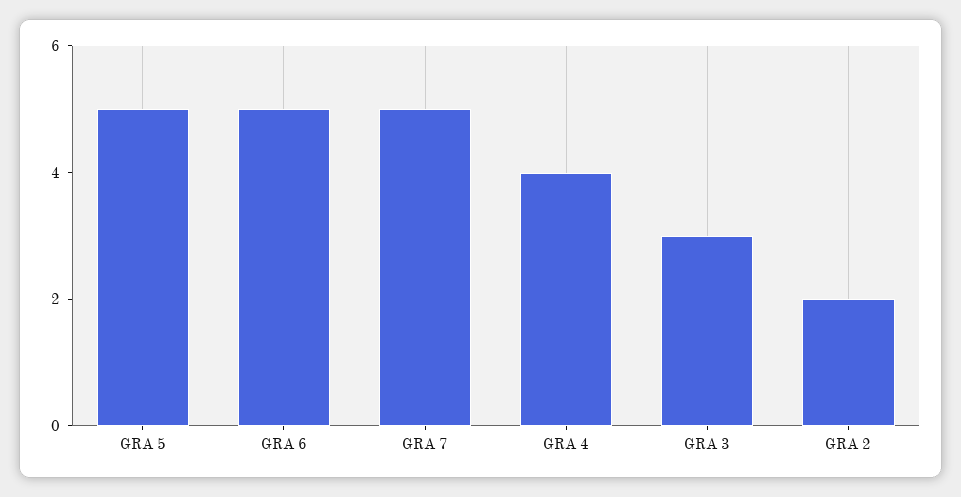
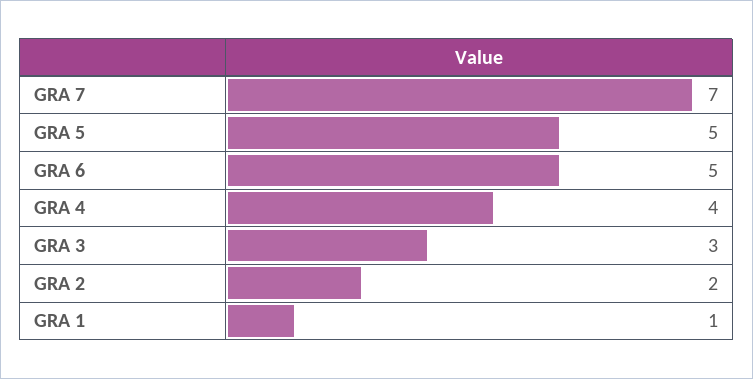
GRA 7: 5 -> 7
GRA 1: none -> 1

